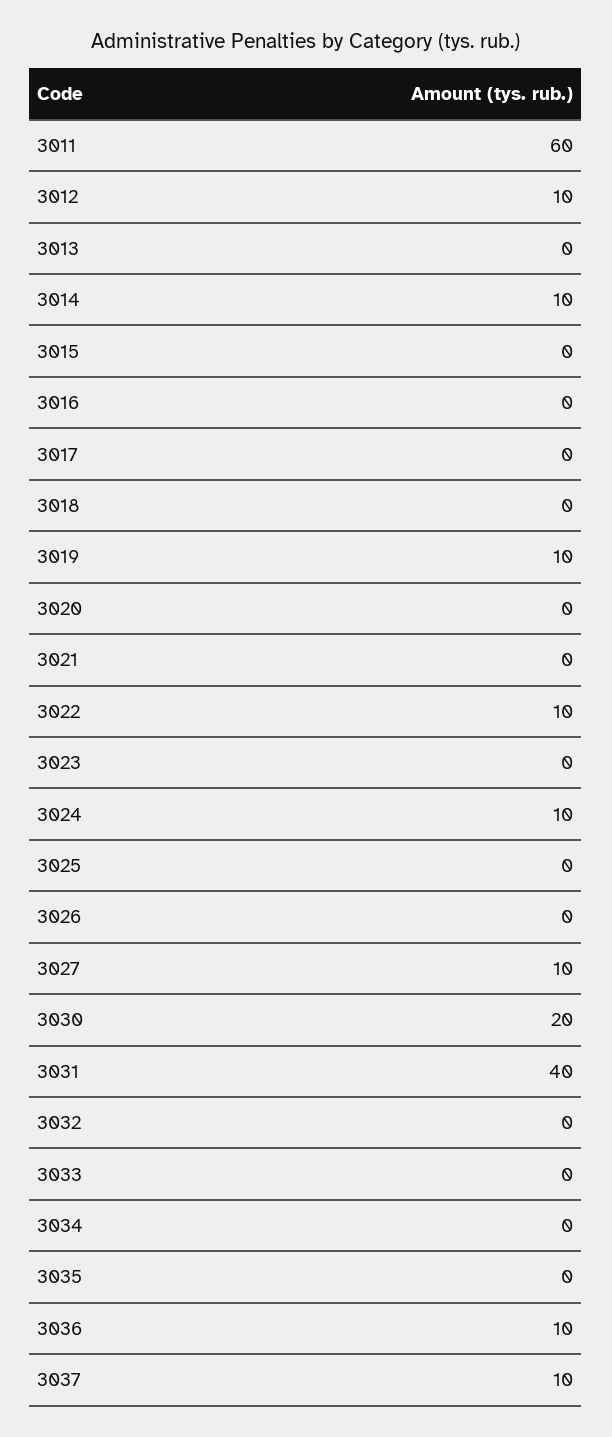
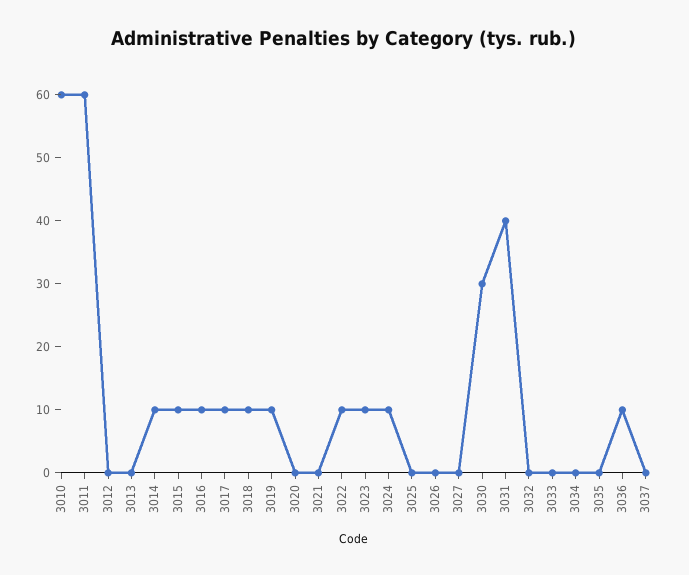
3012: 10 -> 0
3015: 0 -> 10
3016: 0 -> 10
3017: 0 -> 10
3018: 0 -> 10
3023: 0 -> 10
3027: 10 -> 0
3030: 20 -> 30
3037: 10 -> 0
3010: none -> 60

